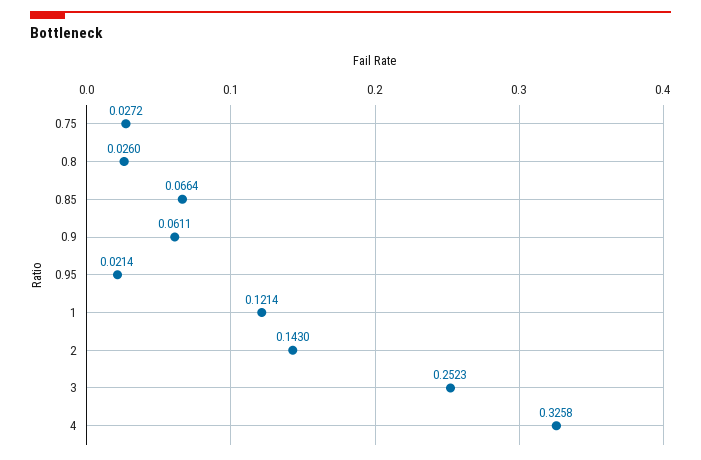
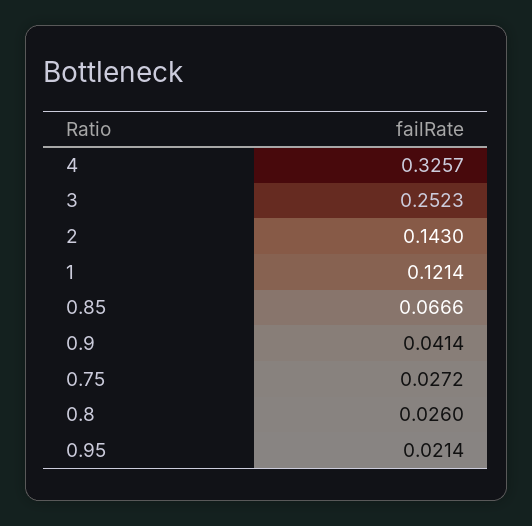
0.85: 0.0664 -> 0.0666
0.9: 0.0611 -> 0.0414
4: 0.3258 -> 0.3257

